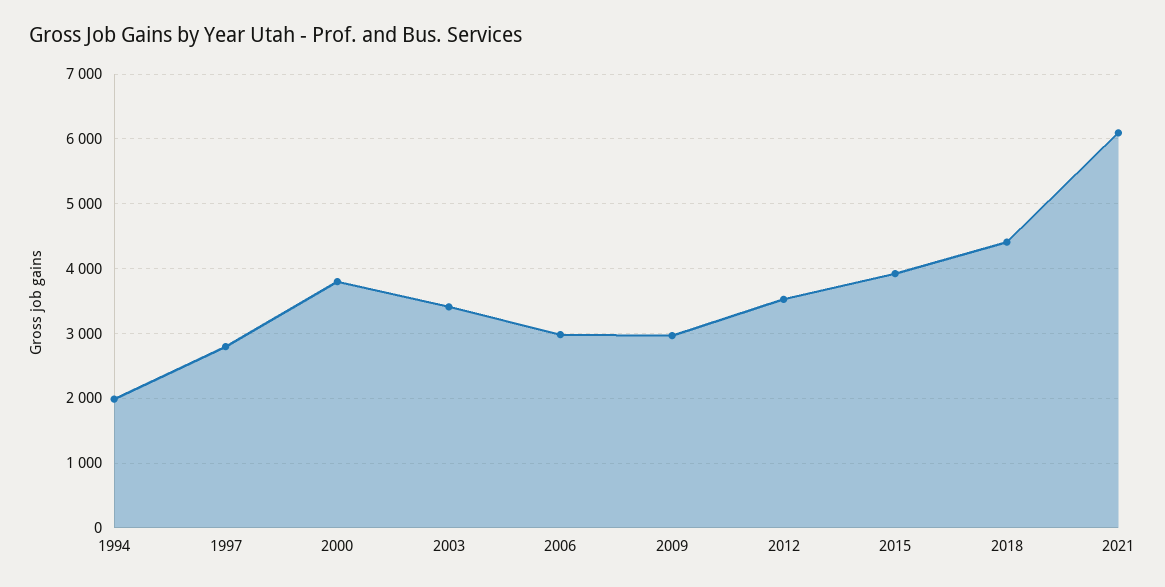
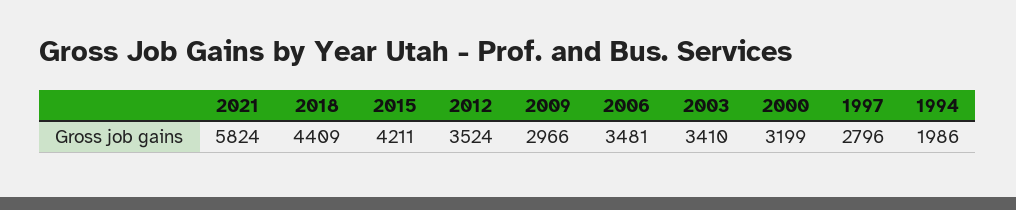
2000: 3800 -> 3199
2006: 3000 -> 3481
2015: 3900 -> 4211
2021: 6100 -> 5824

